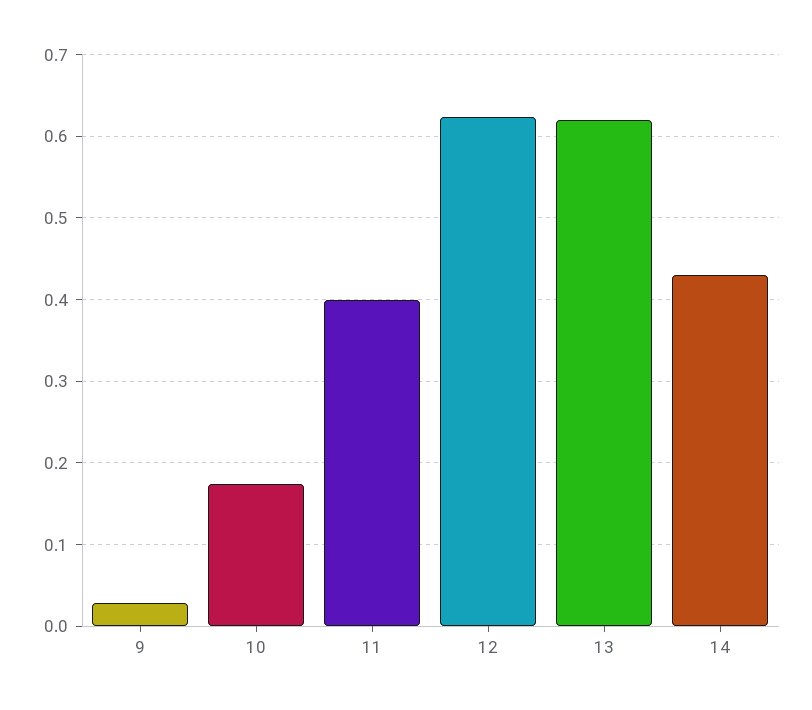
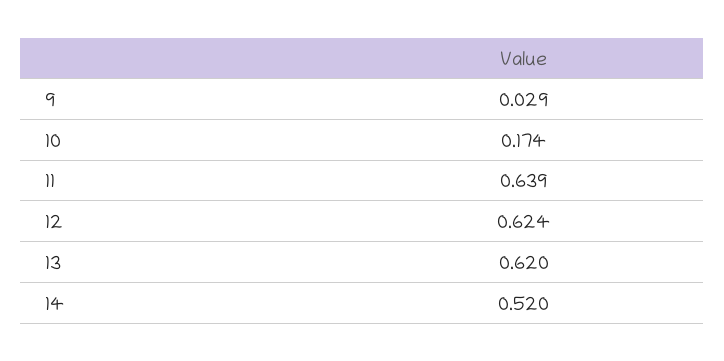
11: 0.4 -> 0.639
14: 0.43 -> 0.52

